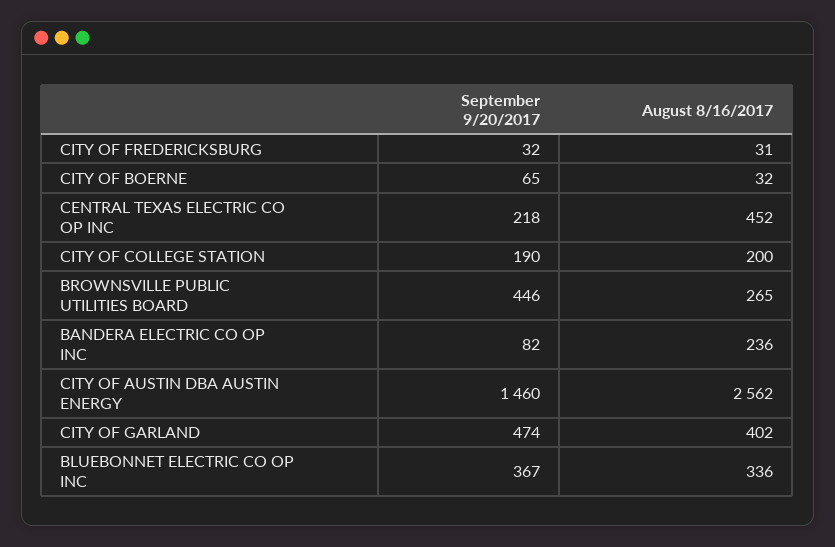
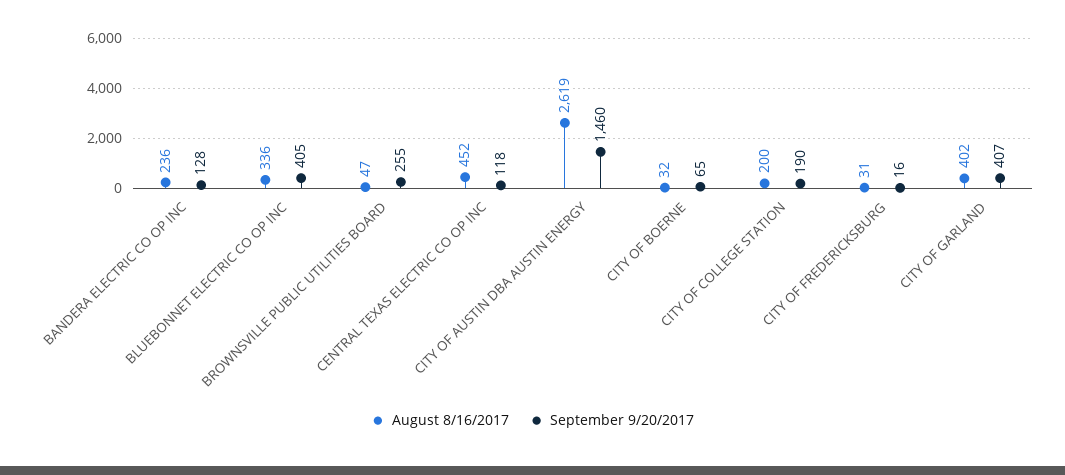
September 9/20/2017, CITY OF FREDERICKSBURG: 32 -> 16
September 9/20/2017, CENTRAL TEXAS ELECTRIC CO OP INC: 218 -> 118
September 9/20/2017, BROWNSVILLE PUBLIC UTILITIES BOARD: 446 -> 255
August 8/16/2017, BROWNSVILLE PUBLIC UTILITIES BOARD: 265 -> 47
September 9/20/2017, BANDERA ELECTRIC CO OP INC: 82 -> 128
August 8/16/2017, CITY OF AUSTIN DBA AUSTIN ENERGY: 2562 -> 2619
September 9/20/2017, CITY OF GARLAND: 474 -> 407
September 9/20/2017, BLUEBONNET ELECTRIC CO OP INC: 367 -> 405

